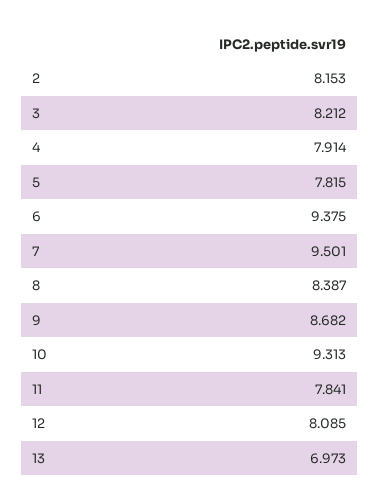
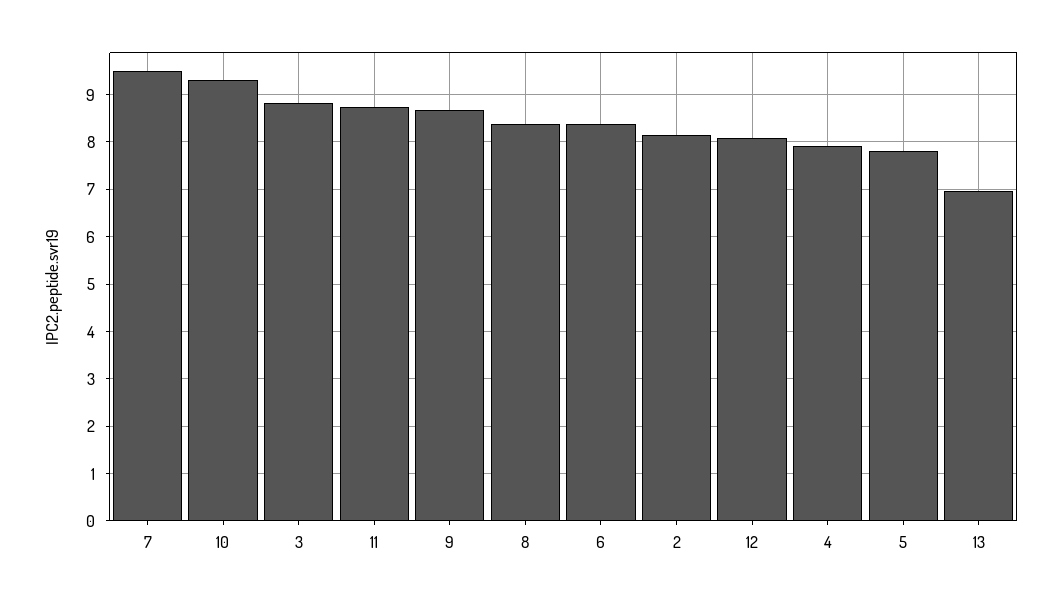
3: 8.212 -> 8.8
6: 9.375 -> 8.4
11: 7.841 -> 8.8

